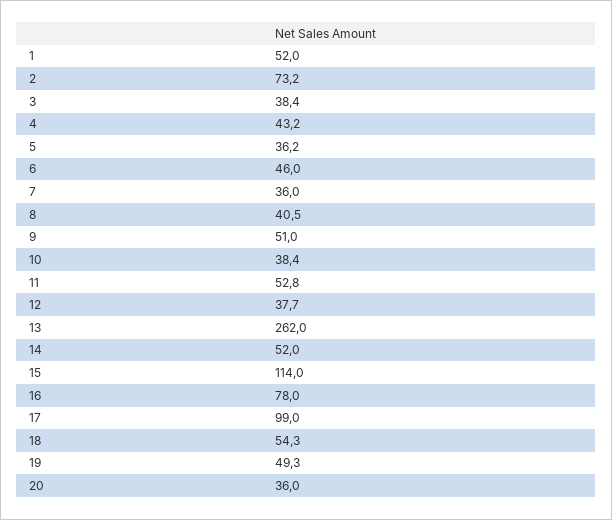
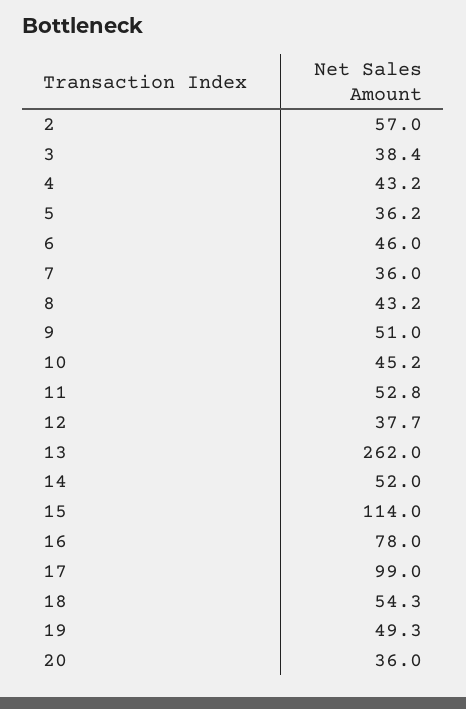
1: 52 -> none
2: 73.2 -> 57
8: 40.5 -> 43.2
10: 38.4 -> 45.2

